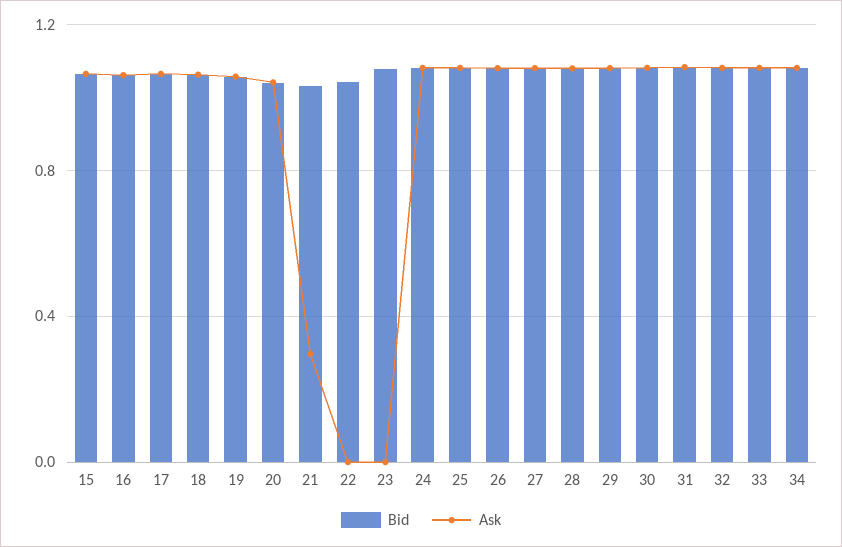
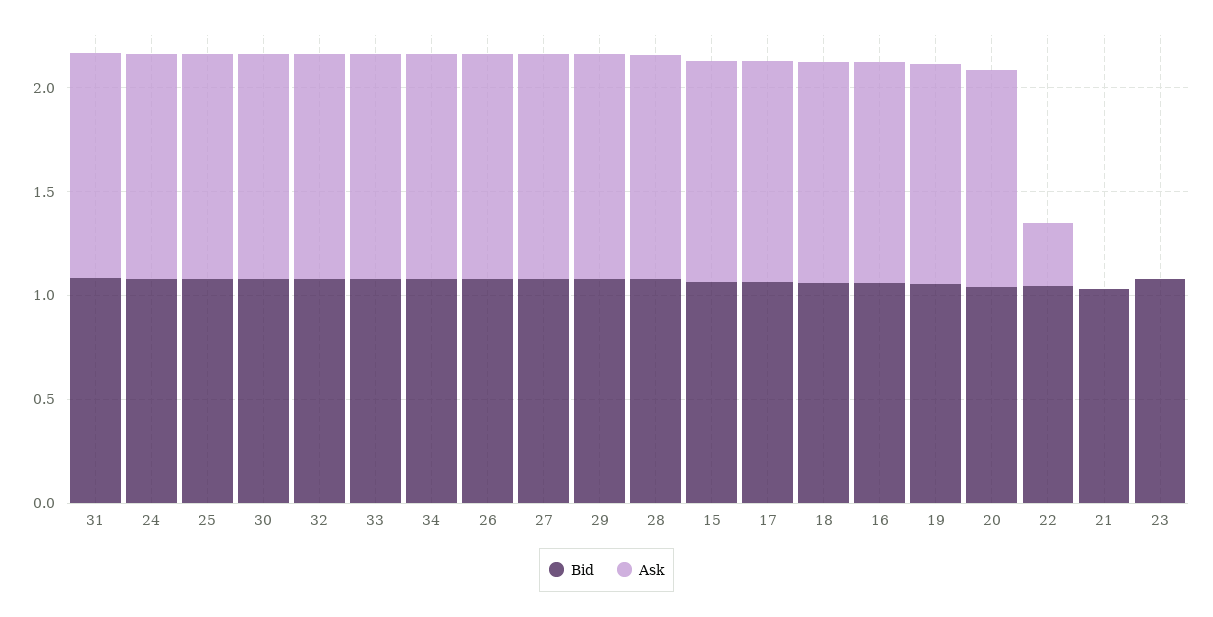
Ask, 21: 0.3 -> 0
Ask, 22: 0 -> 0.3

